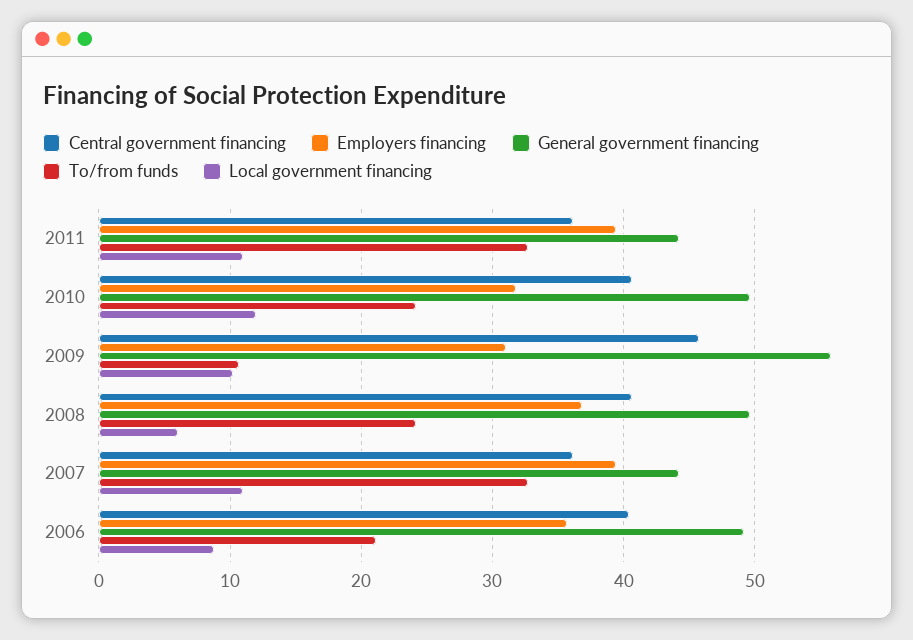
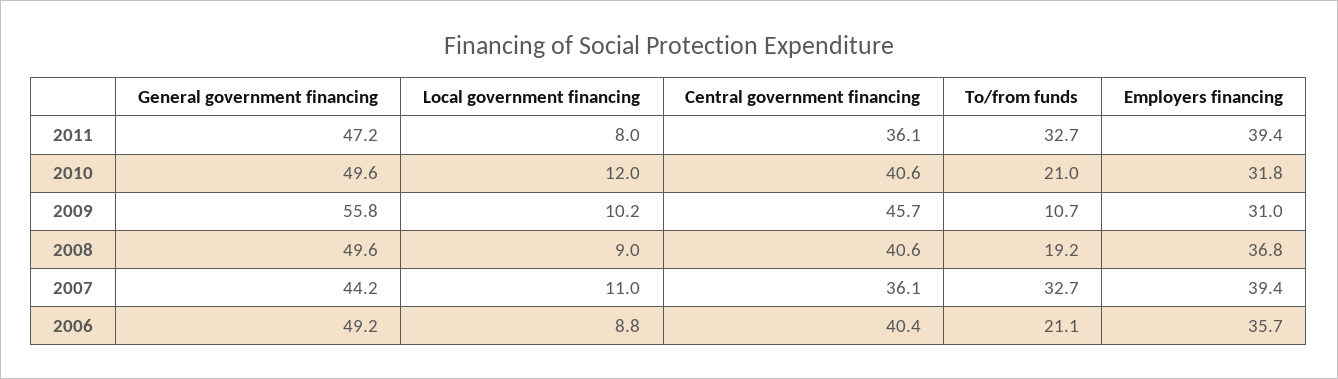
General government financing, 2011: 44 -> 47.2
Local government financing, 2011: 11 -> 8
To/from funds, 2010: 24 -> 21
To/from funds, 2008: 24 -> 19.2
Local government financing, 2008: 6 -> 9

